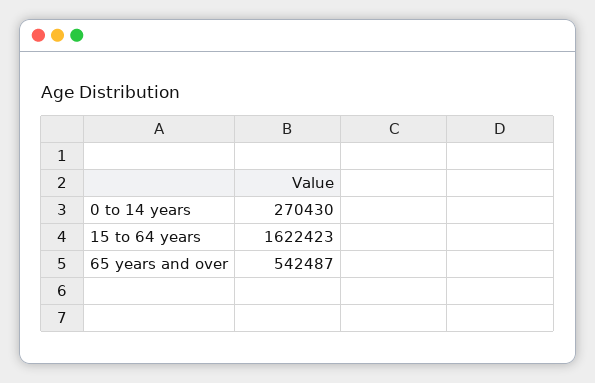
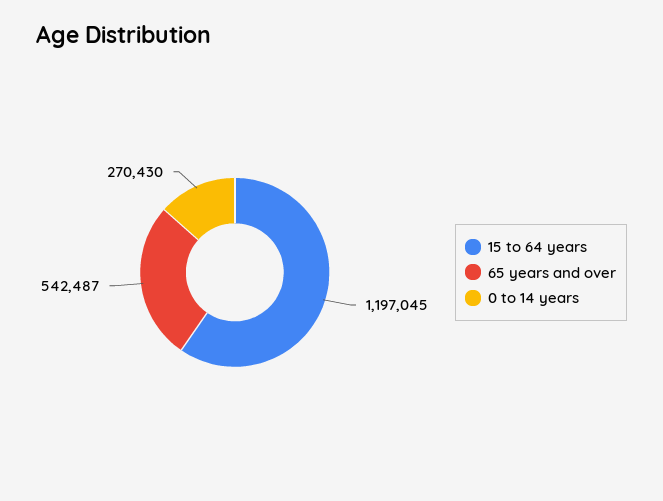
15 to 64 years: 1622423 -> 1197045

